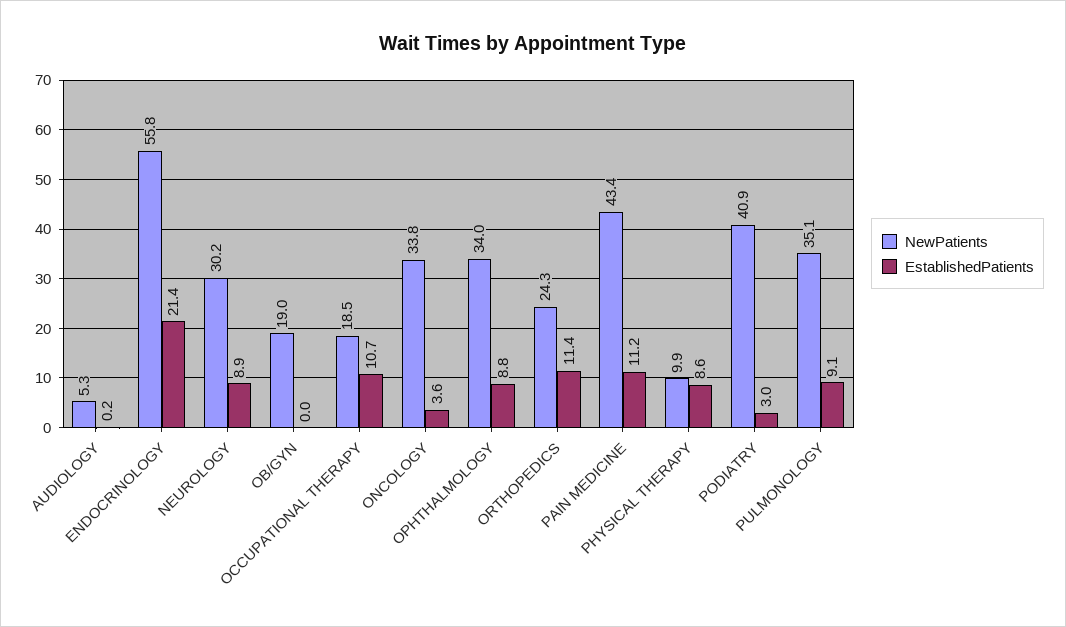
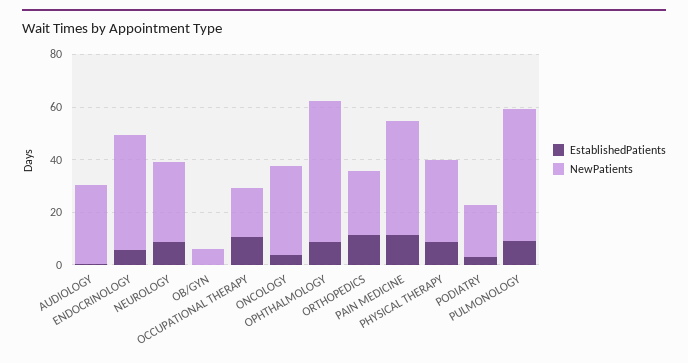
NewPatients, AUDIOLOGY: 5.3 -> 30
NewPatients, ENDOCRINOLOGY: 55.8 -> 45
EstablishedPatients, ENDOCRINOLOGY: 21.4 -> 5
NewPatients, OB/GYN: 19 -> 5
NewPatients, OPHTHALMOLOGY: 34 -> 55
NewPatients, PHYSICAL THERAPY: 9.9 -> 30
NewPatients, PODIATRY: 40.9 -> 20
NewPatients, PULMONOLOGY: 35.1 -> 50

